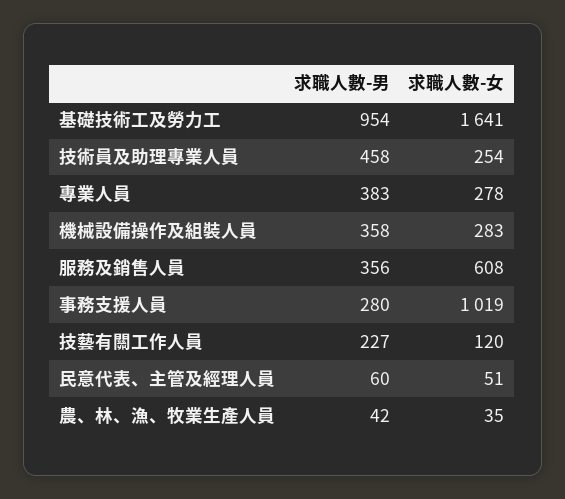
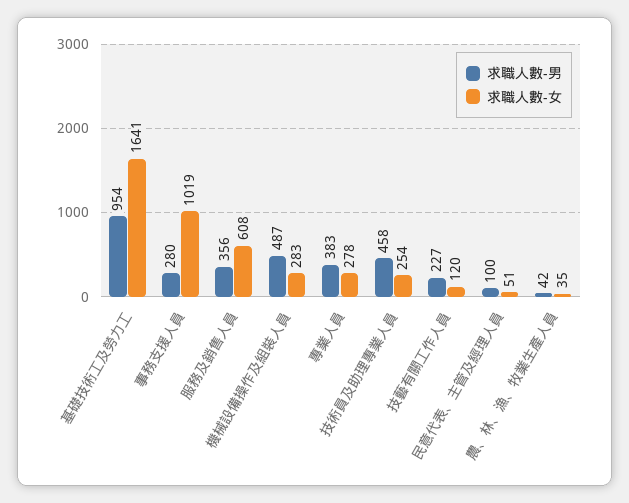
求職人數-男, 機械設備操作及組裝人員: 358 -> 487
求職人數-男, 民意代表、主管及經理人員: 60 -> 100

